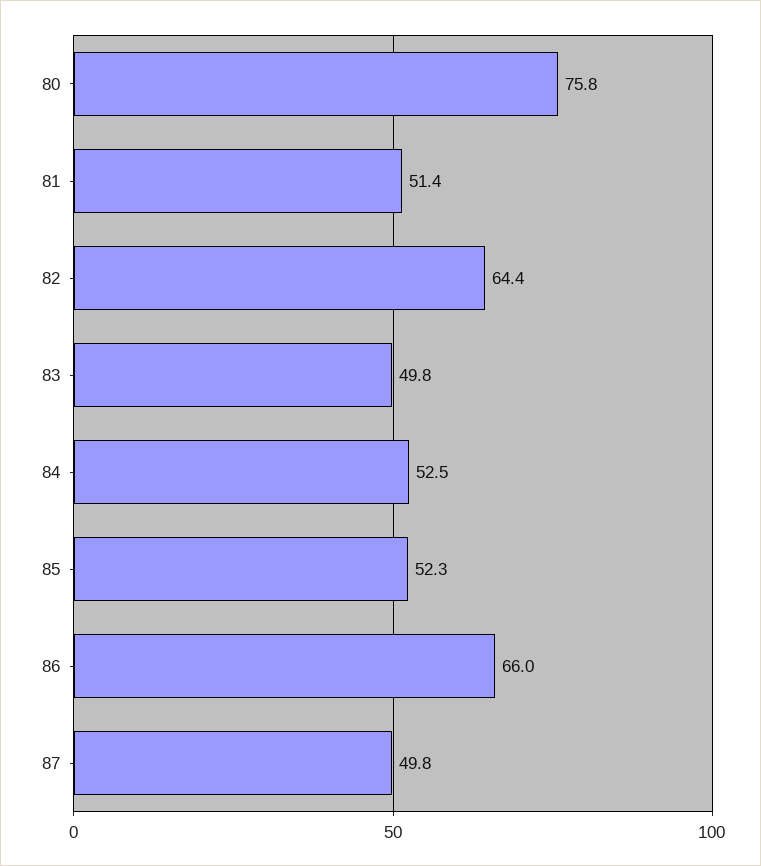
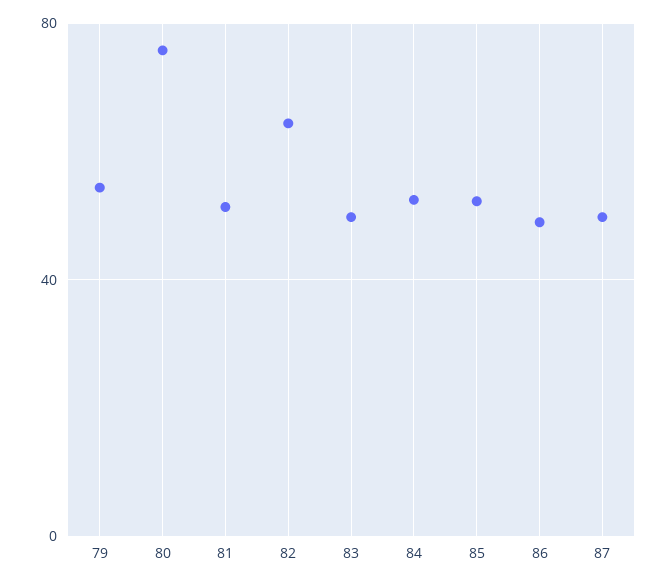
86: 66 -> 50
79: none -> 55

